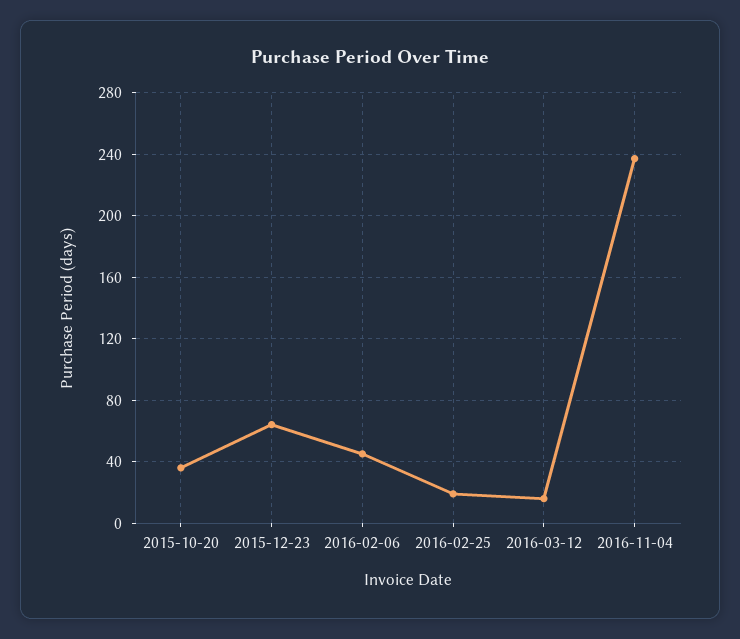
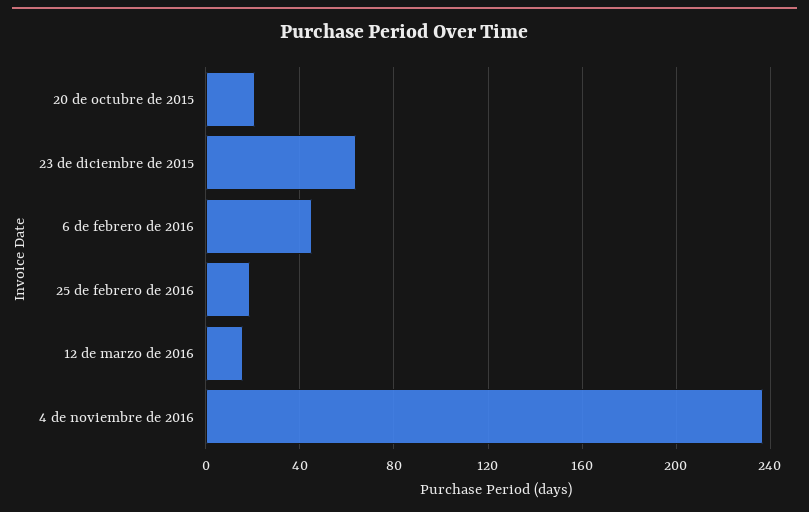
2015-10-20: 35 -> 20

